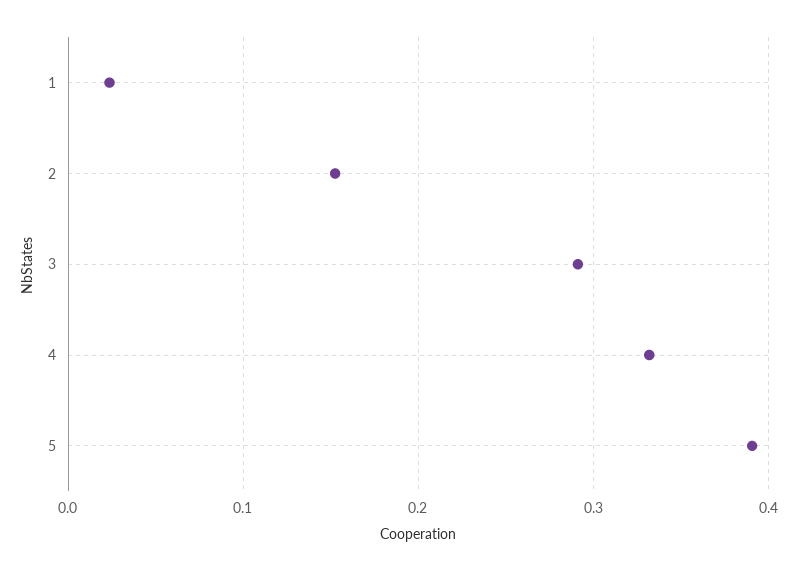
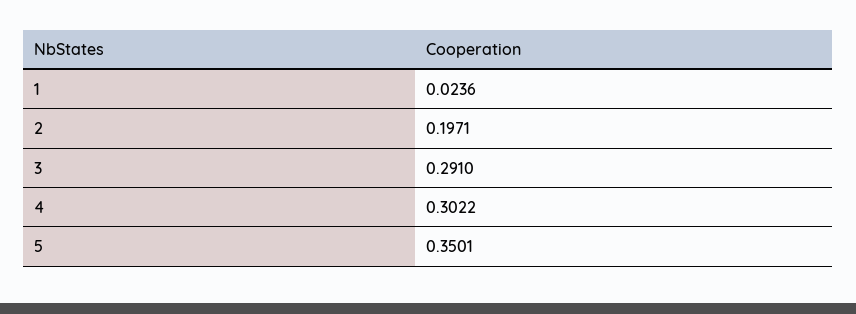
2: 0.15 -> 0.1971
4: 0.33 -> 0.3022
5: 0.39 -> 0.3501

